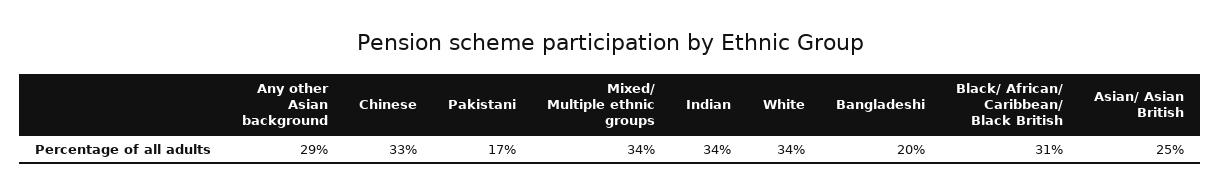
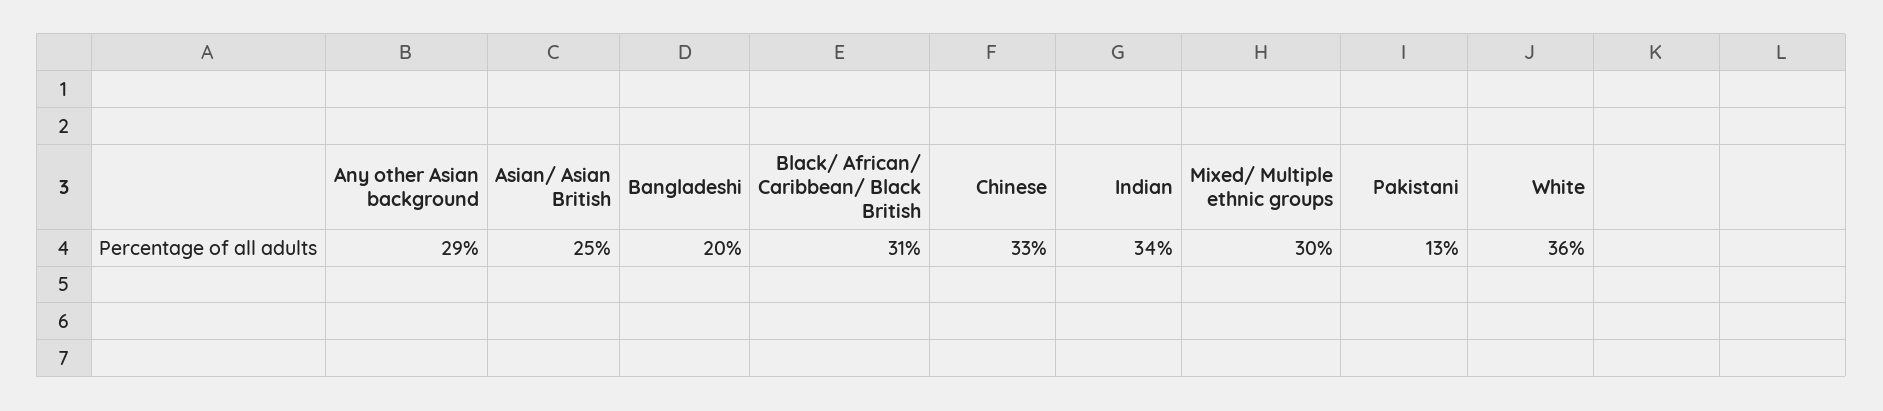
Pakistani: 17 -> 13
Mixed/ Multiple ethnic groups: 34 -> 30
White: 34 -> 36

